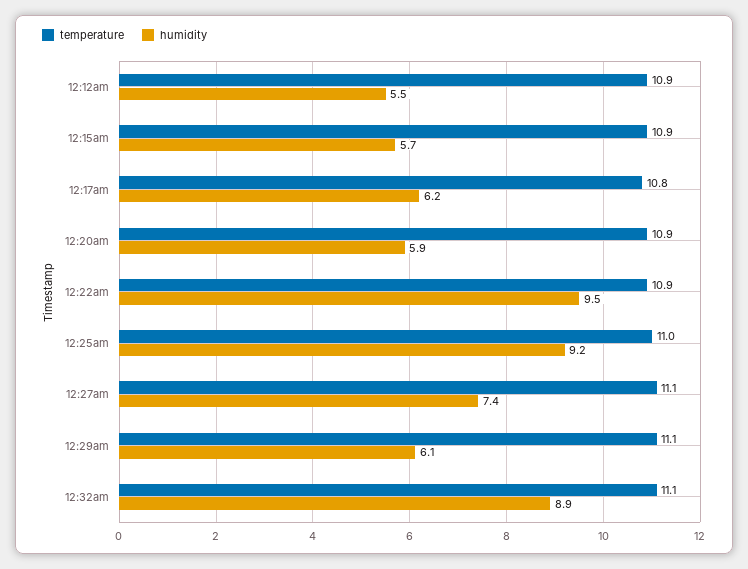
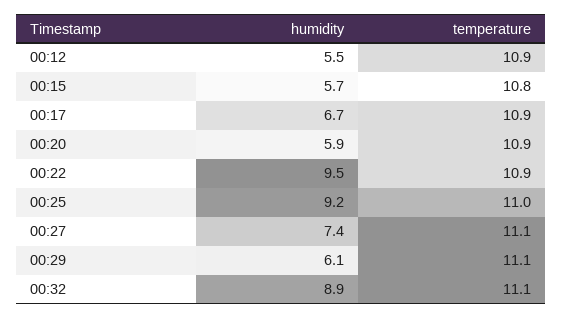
temperature, 12:15am: 10.9 -> 10.8
temperature, 12:17am: 10.8 -> 10.9
humidity, 12:17am: 6.2 -> 6.7

